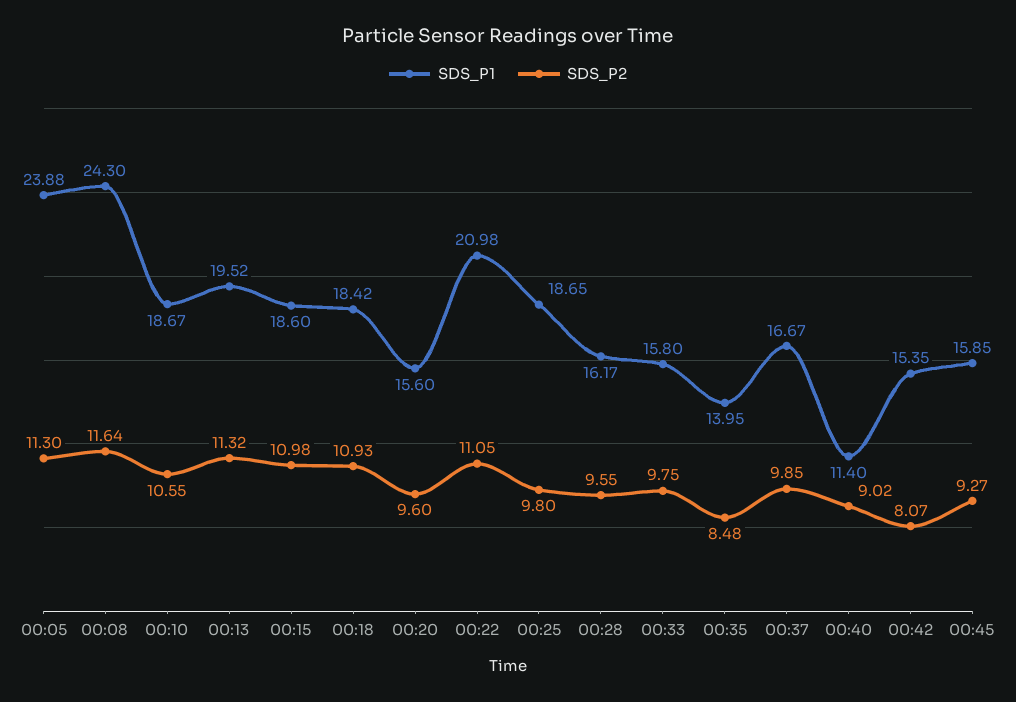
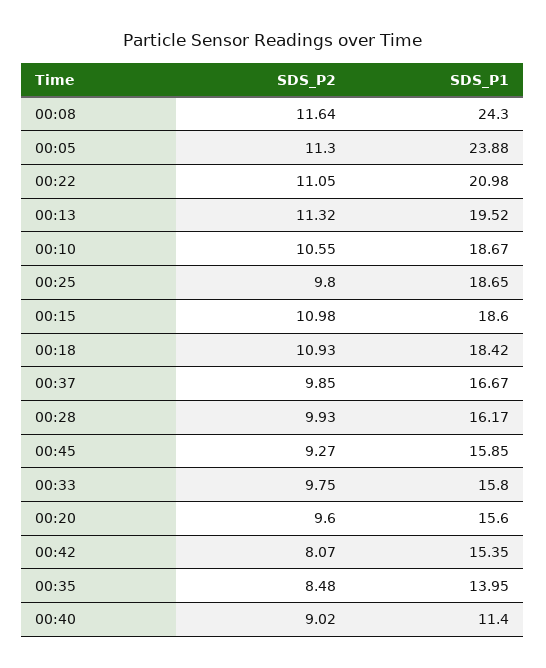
SDS_P2, 00:28: 9.55 -> 9.93

